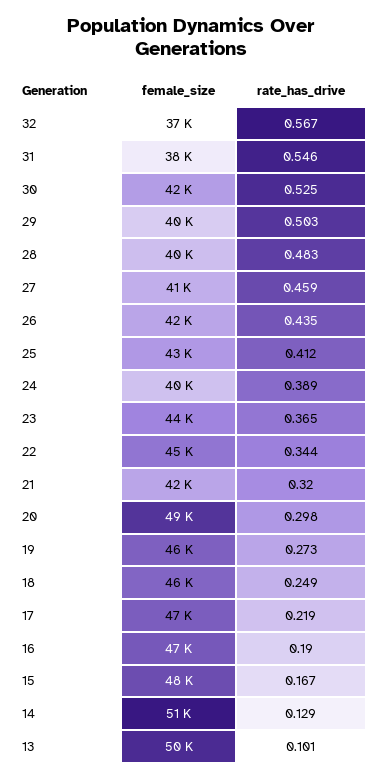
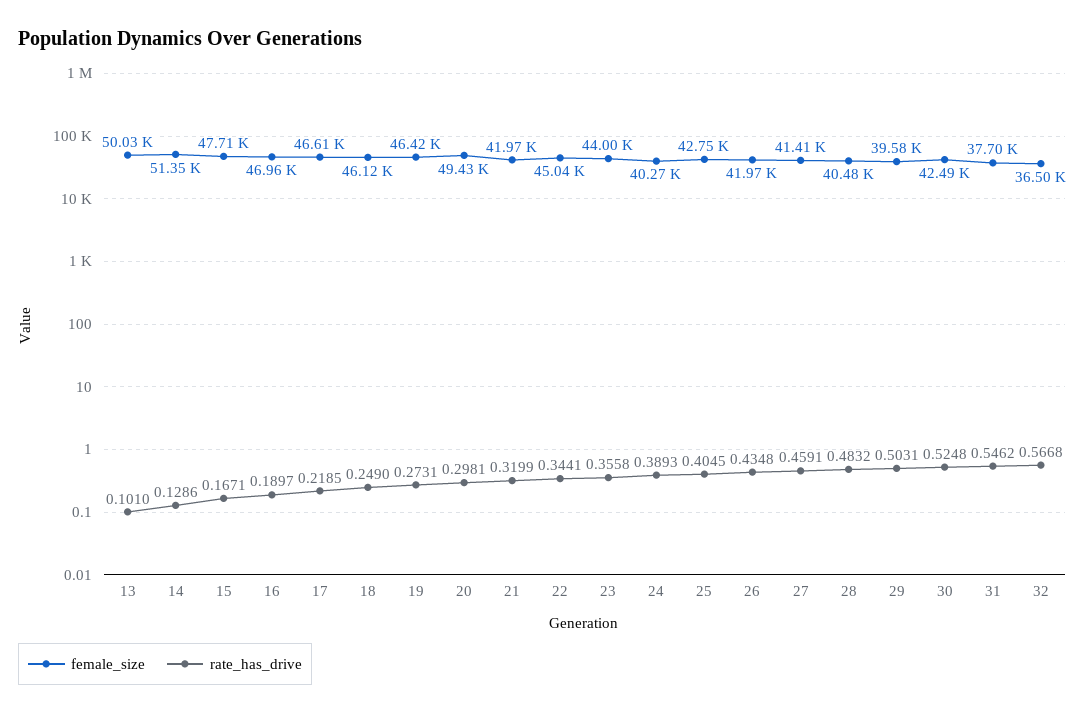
rate_has_drive, 25: 0.412 -> 0.4045
rate_has_drive, 23: 0.365 -> 0.3558

